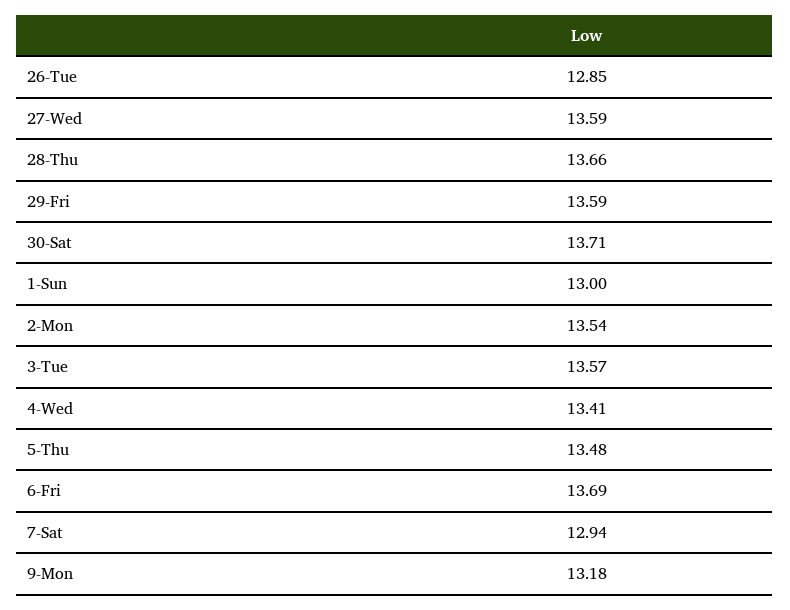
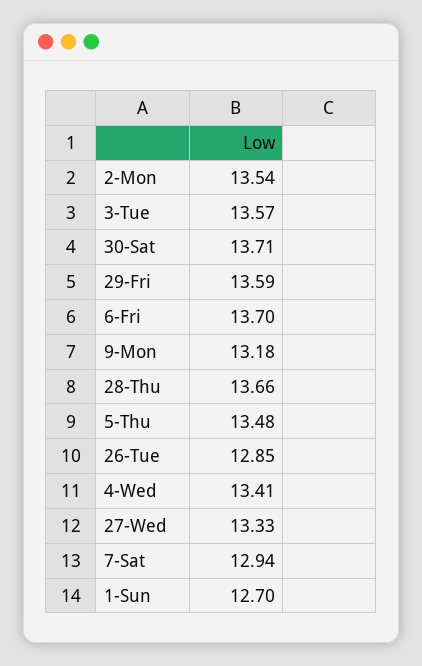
27-Wed: 13.59 -> 13.33
1-Sun: 13 -> 12.7
6-Fri: 13.69 -> 13.7

